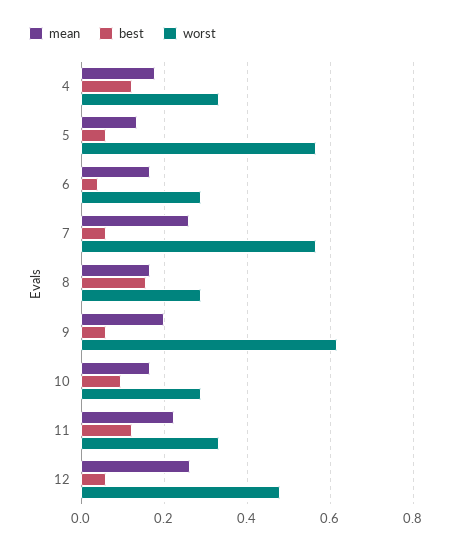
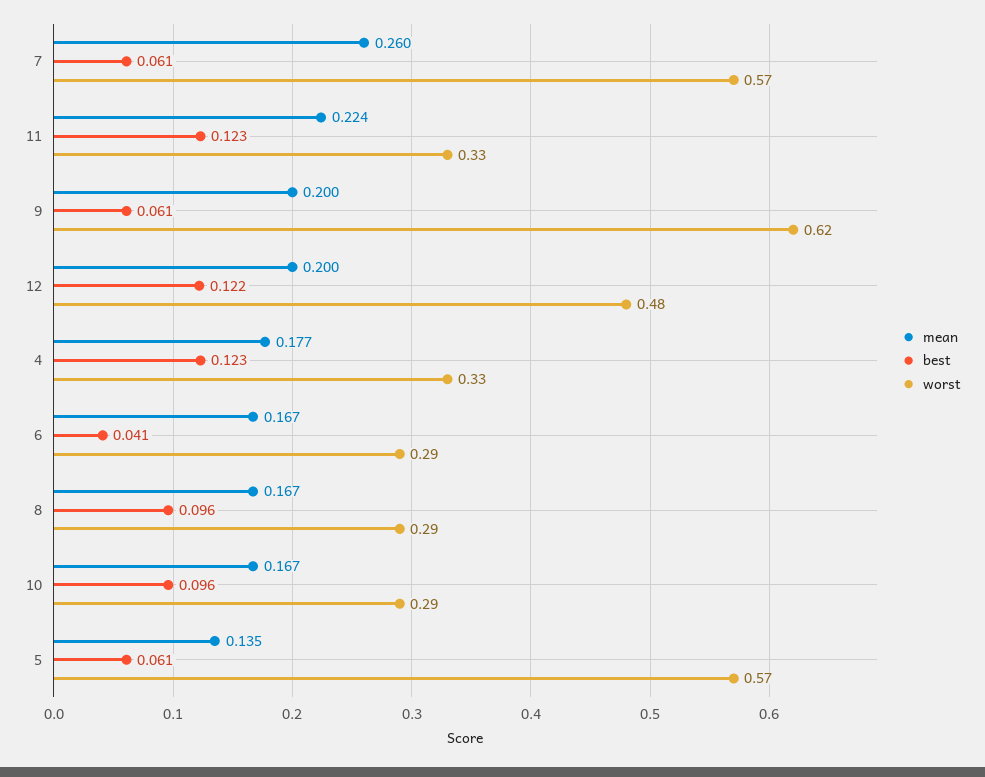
best, 8: 0.16 -> 0.096
mean, 12: 0.26 -> 0.2
best, 12: 0.06 -> 0.122

